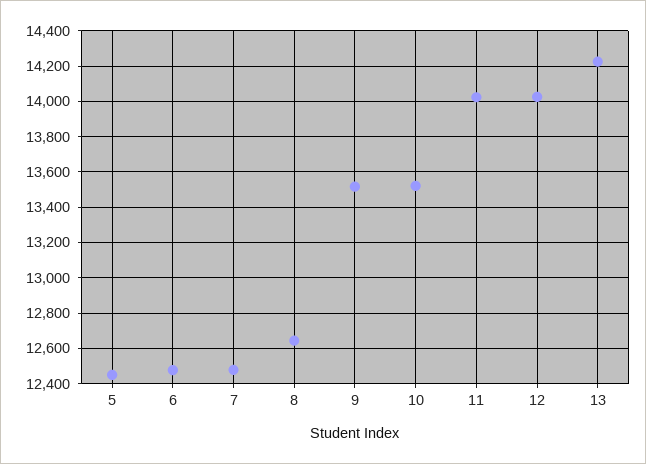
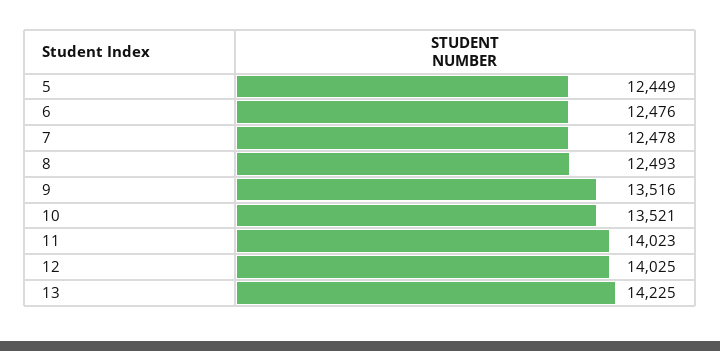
8: 12650 -> 12493

